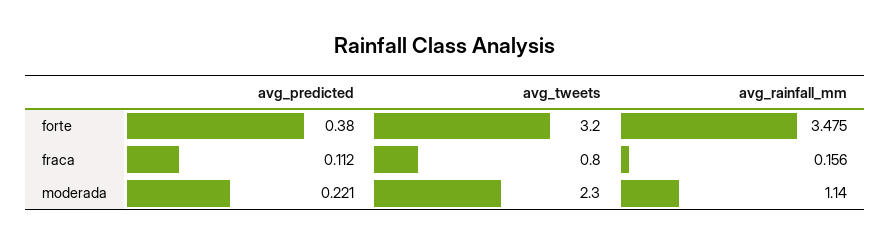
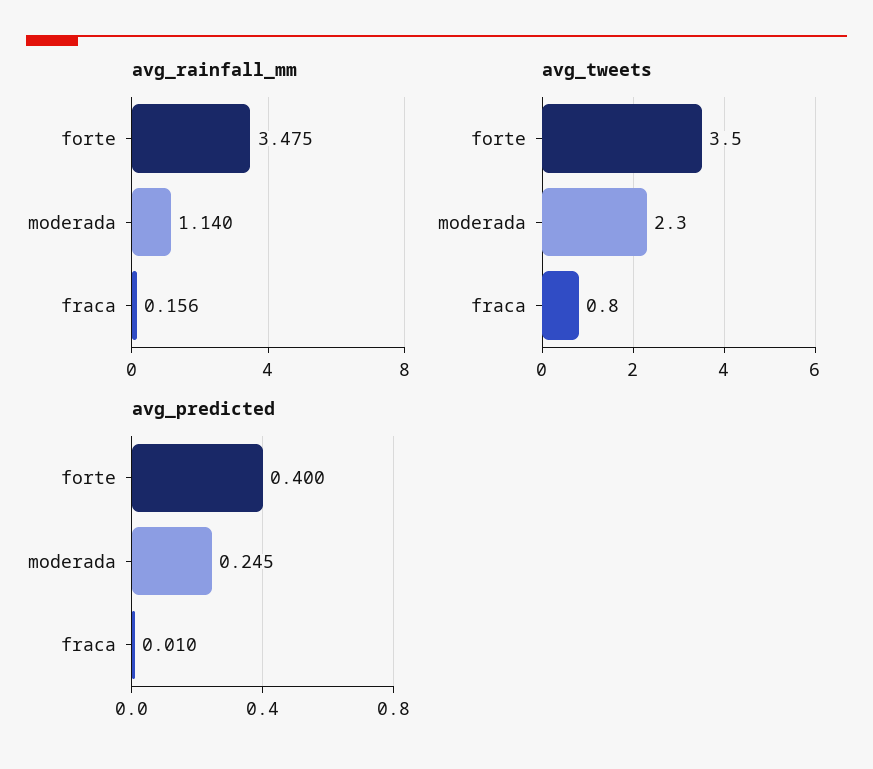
avg_predicted, forte: 0.38 -> 0.4
avg_tweets, forte: 3.2 -> 3.5
avg_predicted, fraca: 0.112 -> 0.01
avg_predicted, moderada: 0.221 -> 0.245

